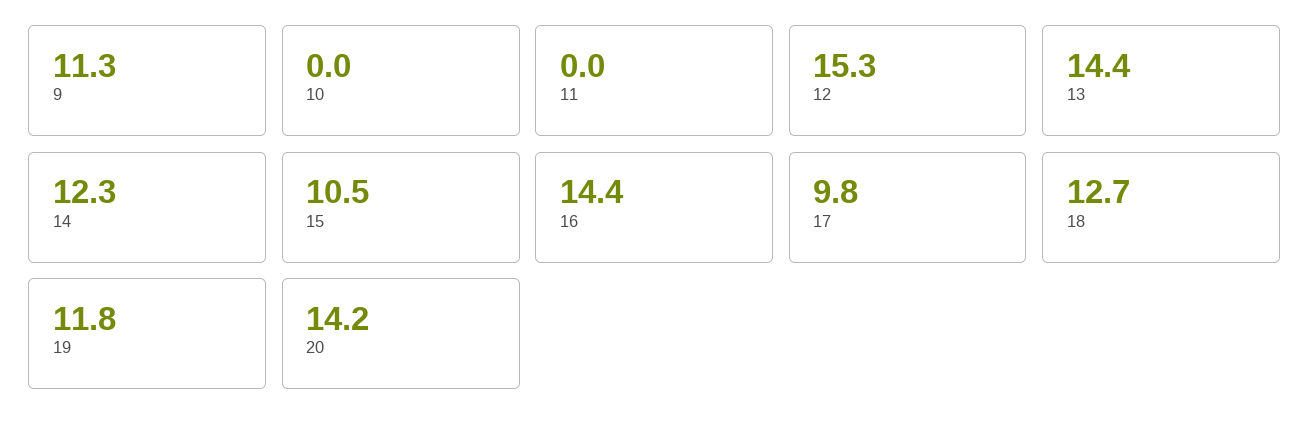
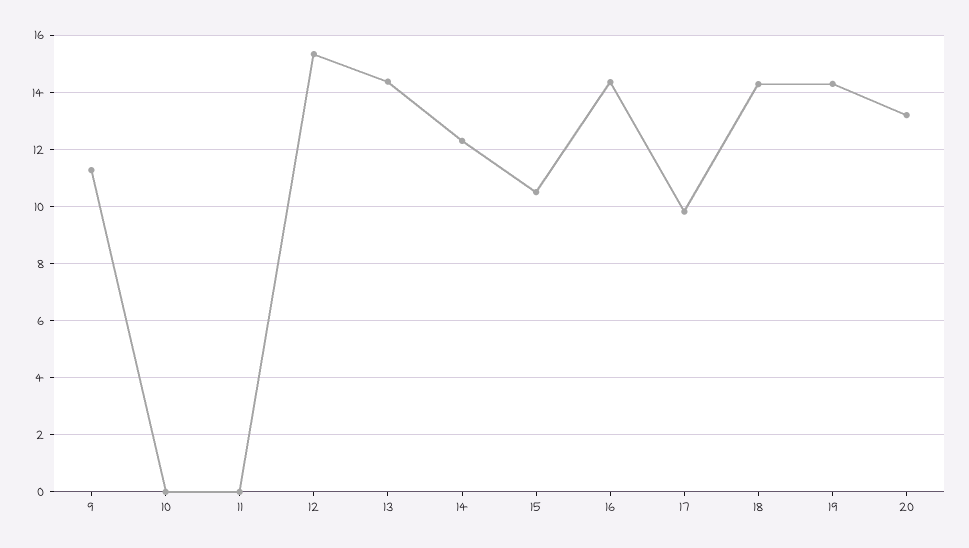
18: 12.7 -> 14.25
19: 11.8 -> 14.25
20: 14.2 -> 13.25

